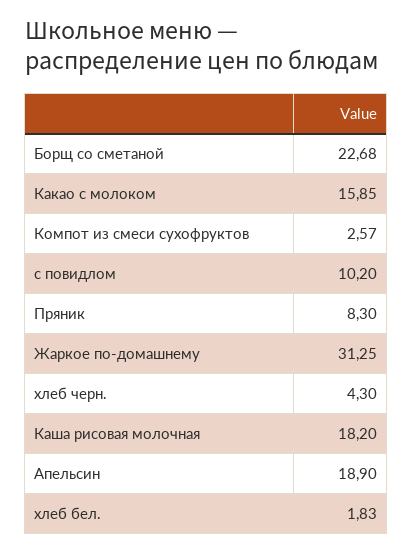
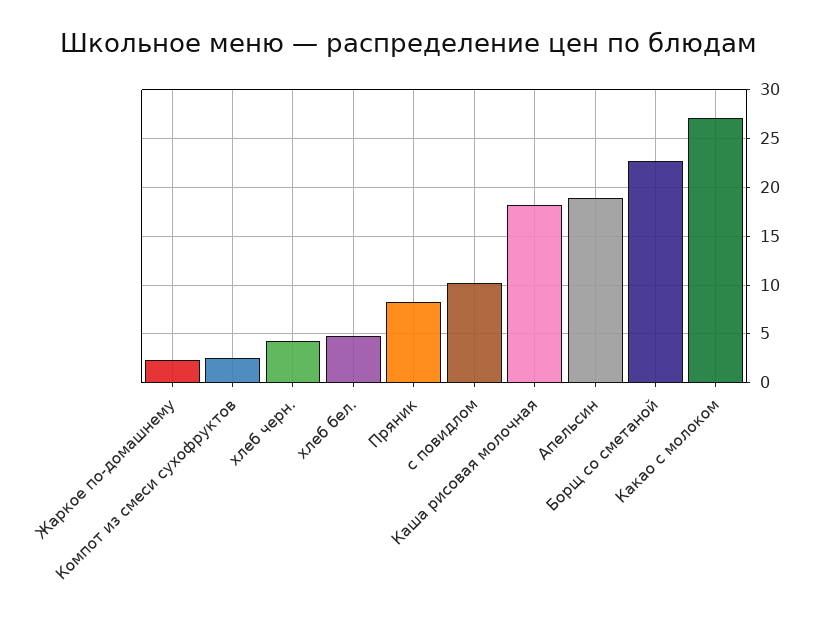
Какао с молоком: 15.85 -> 27
Жаркое по-домашнему: 31.25 -> 2
хлеб бел.: 1.83 -> 5

